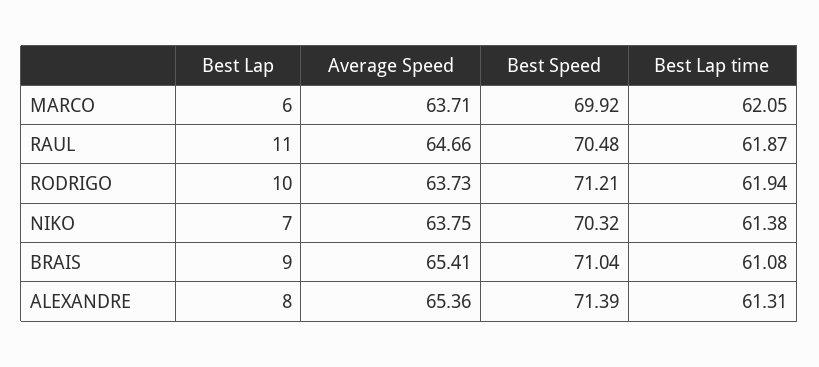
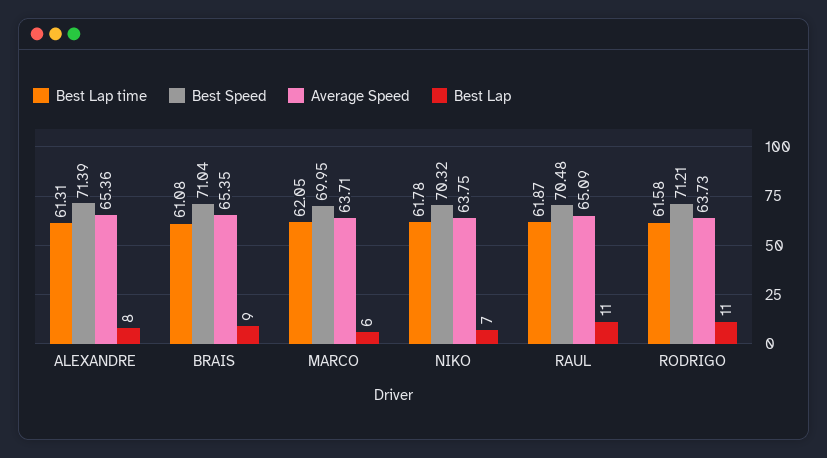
Best Speed, MARCO: 69.92 -> 69.95
Average Speed, RAUL: 64.66 -> 65.09
Best Lap, RODRIGO: 10 -> 11
Best Lap time, RODRIGO: 61.94 -> 61.58
Best Lap time, NIKO: 61.38 -> 61.78
Average Speed, BRAIS: 65.41 -> 65.35

